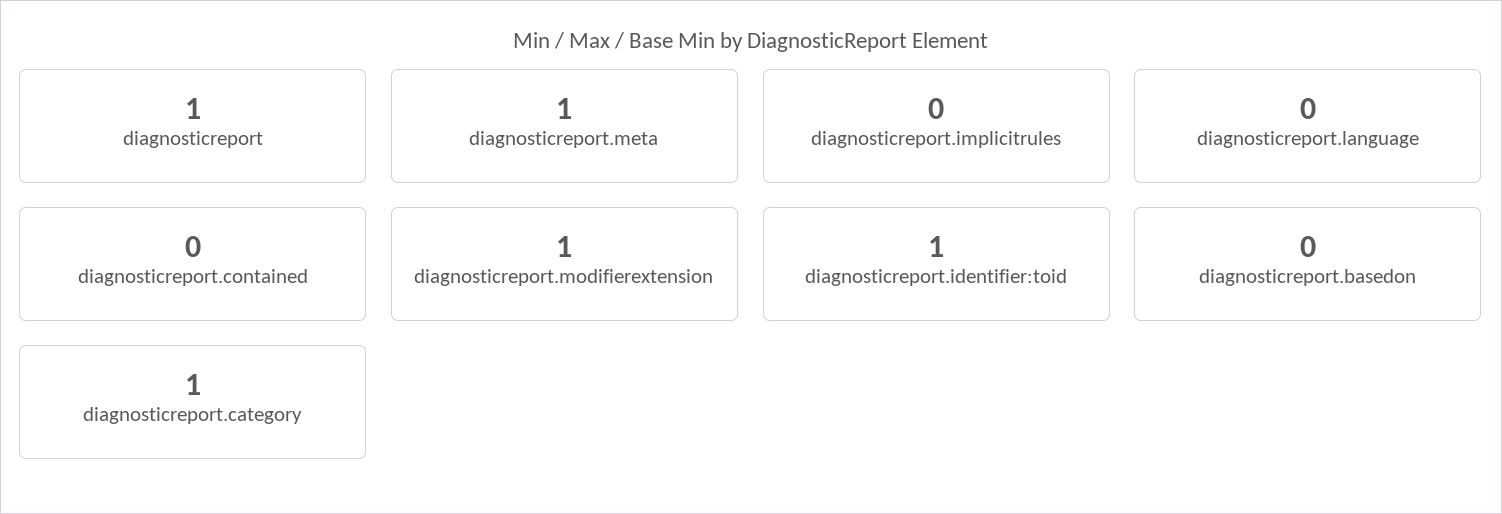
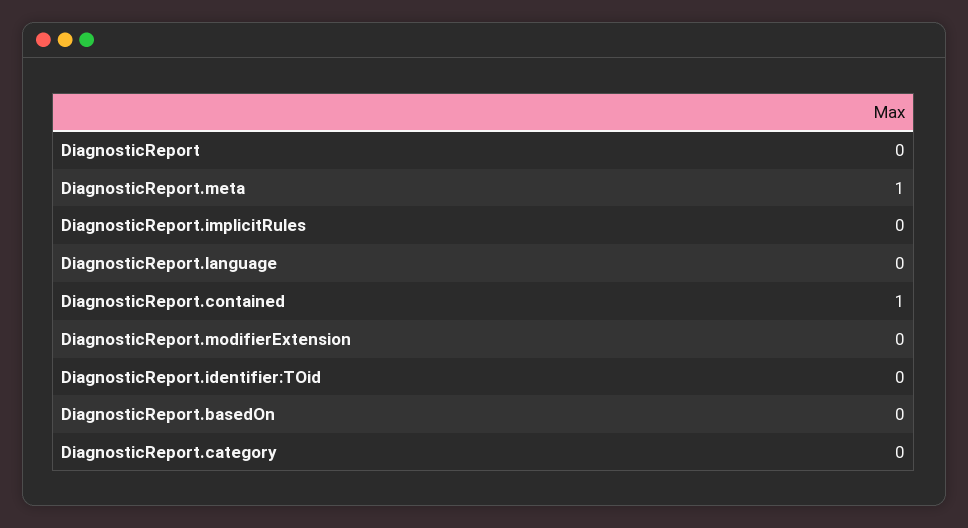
diagnosticreport: 1 -> 0
diagnosticreport.contained: 0 -> 1
diagnosticreport.modifierextension: 1 -> 0
diagnosticreport.identifier:toid: 1 -> 0
diagnosticreport.category: 1 -> 0

